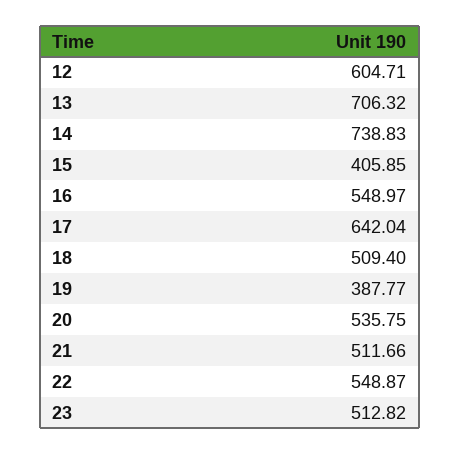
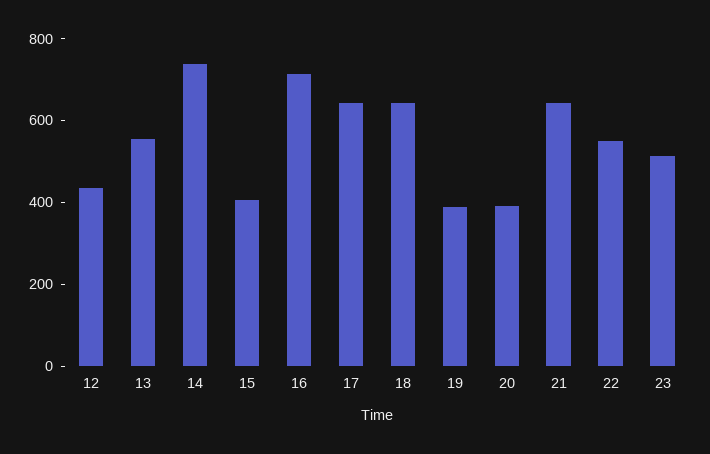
12: 604.71 -> 450
13: 706.32 -> 550
16: 548.97 -> 700
18: 509.4 -> 650
20: 535.75 -> 400
21: 511.66 -> 650

